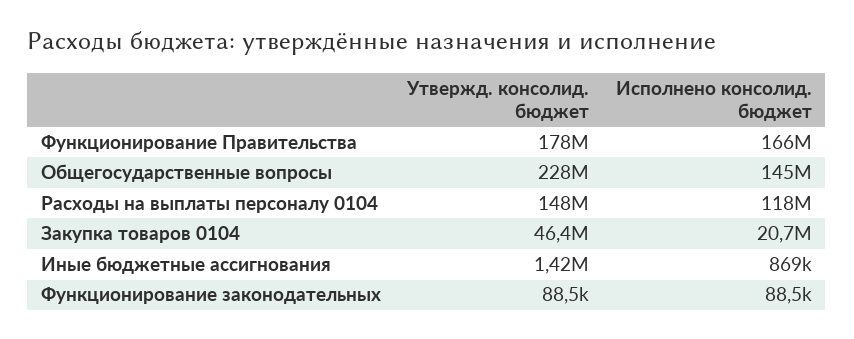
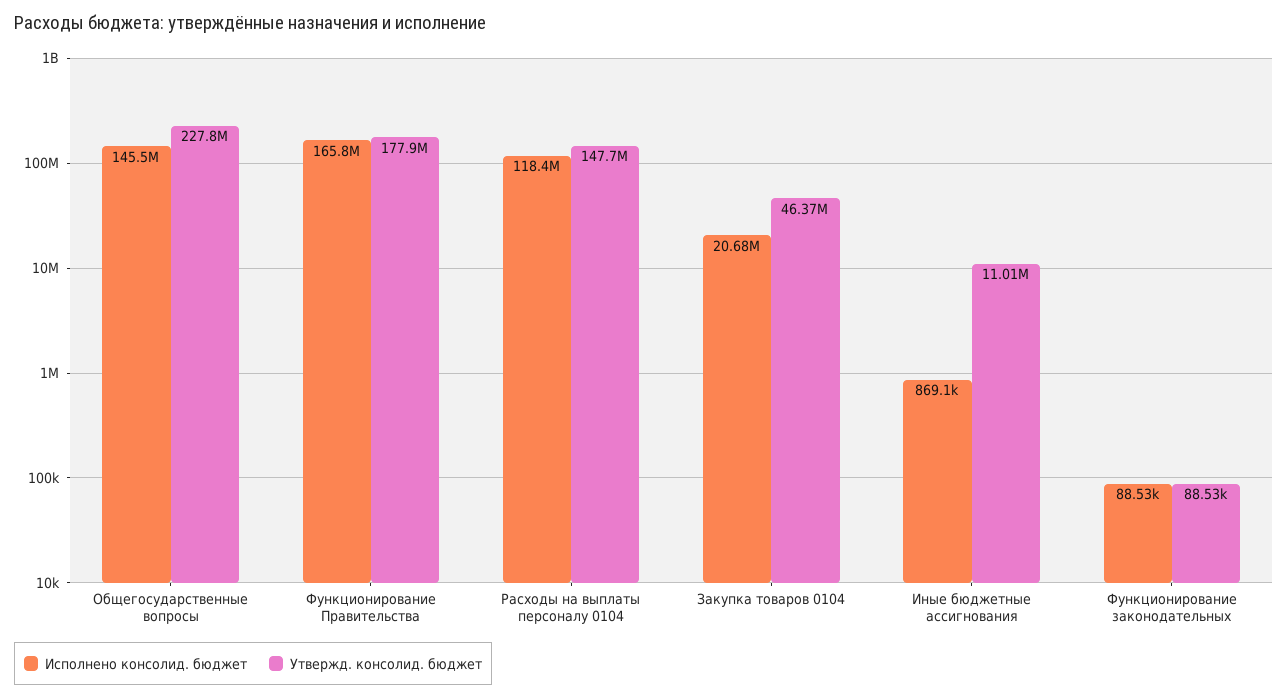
Утвержд. консолид. бюджет, Иные бюджетные ассигнования: 1420000 -> 11010000

